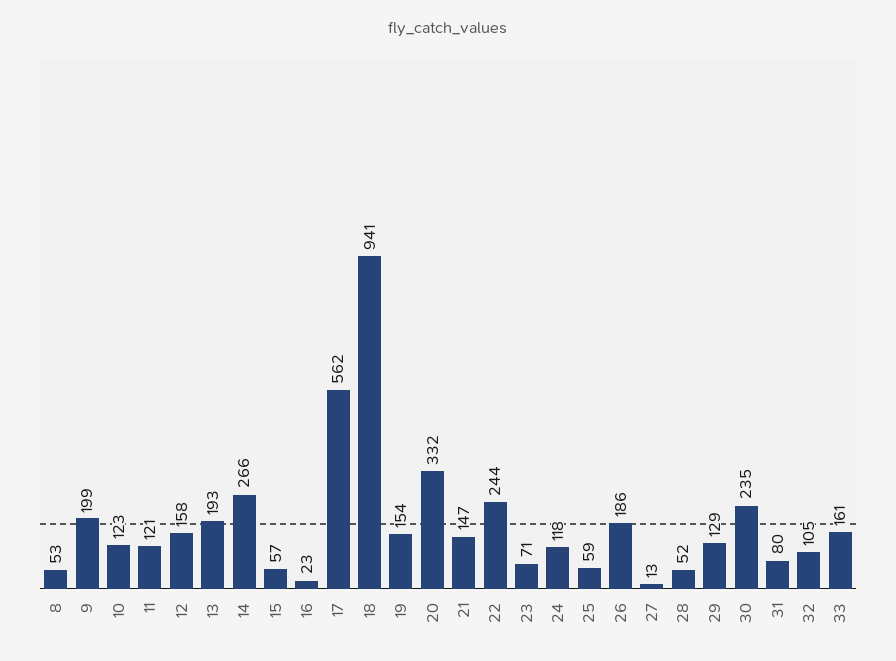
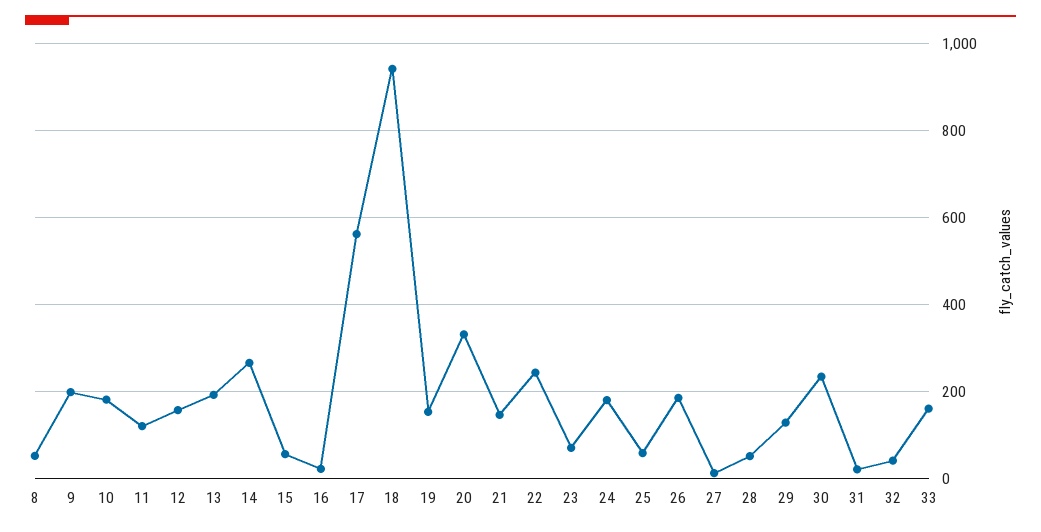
10: 123 -> 180
24: 118 -> 180
31: 80 -> 20
32: 105 -> 40

